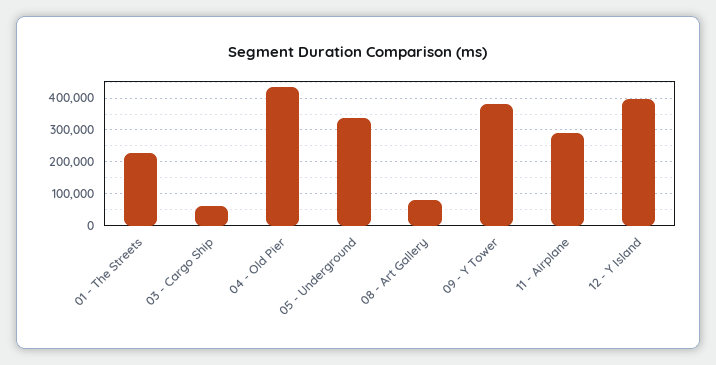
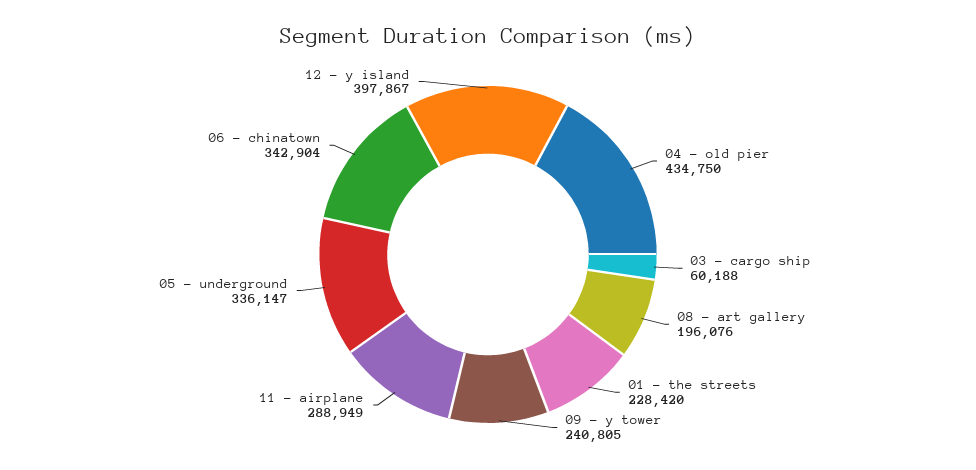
08 - Art Gallery: 80000 -> 196076
09 - Y Tower: 380000 -> 240805
06 - chinatown: none -> 342904

